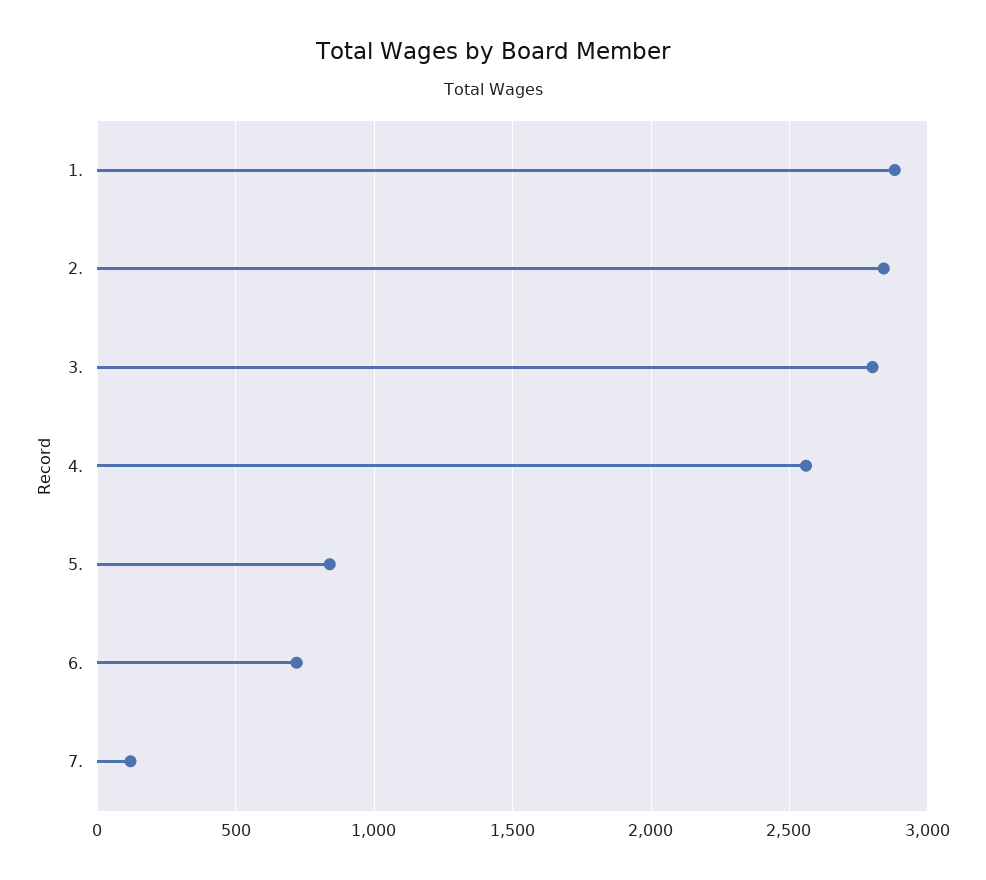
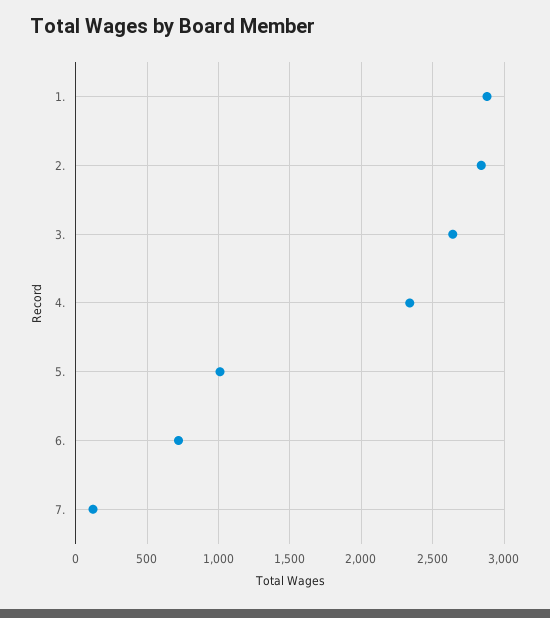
3.: 2800 -> 2650
4.: 2550 -> 2350
5.: 850 -> 1000

